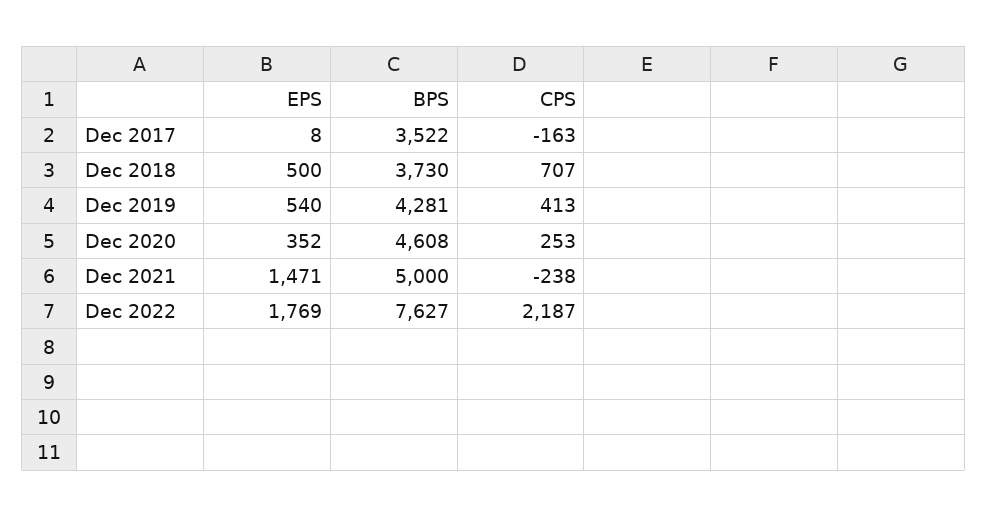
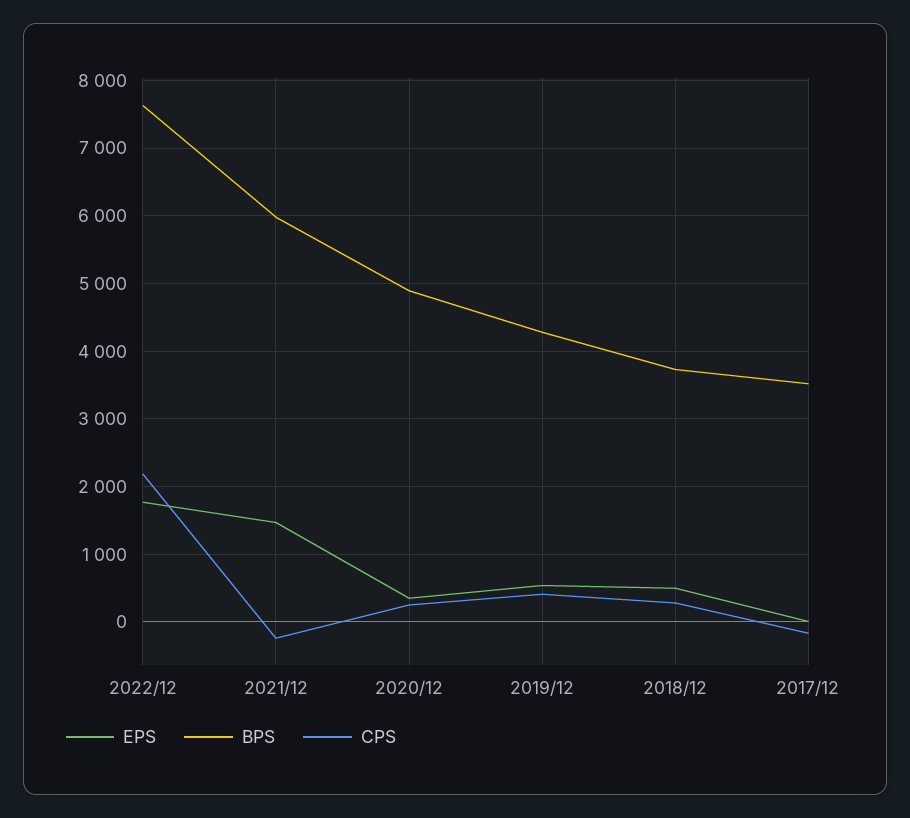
CPS, Dec 2018: 707 -> 300
BPS, Dec 2020: 4608 -> 4900
BPS, Dec 2021: 5000 -> 6000

